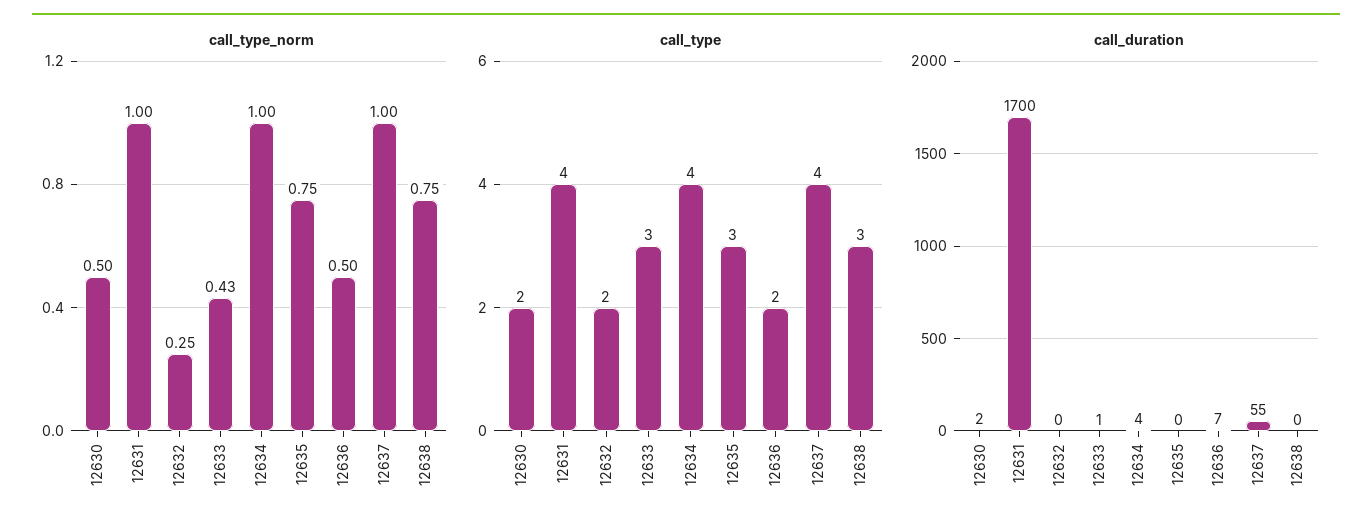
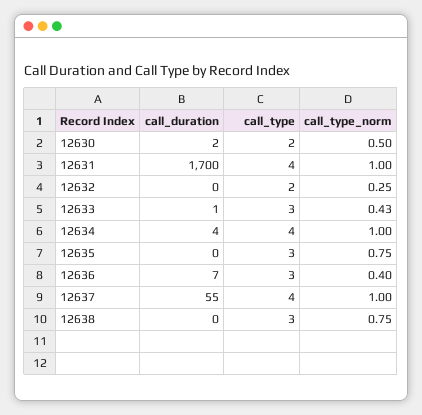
call_type_norm, 12636: 0.5 -> 0.4
call_type, 12636: 2 -> 3

